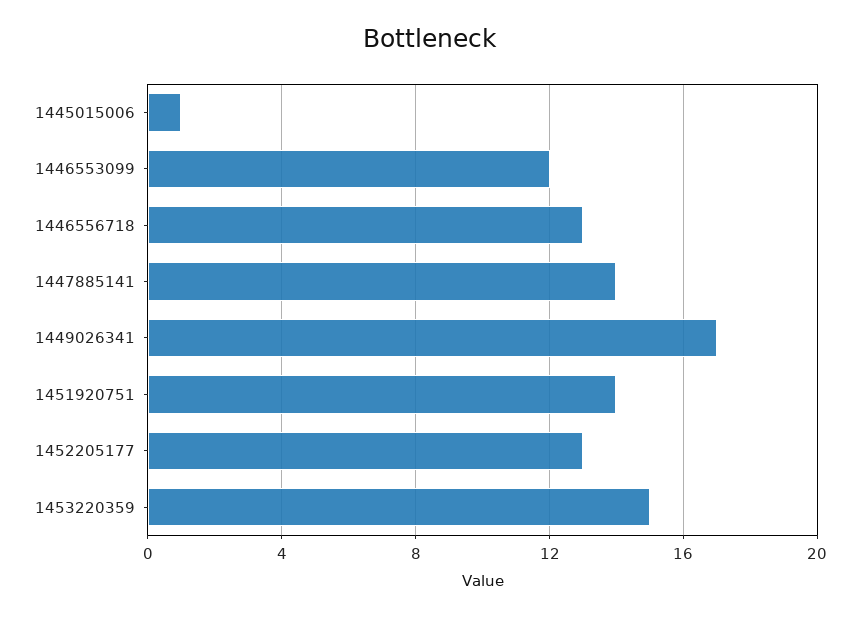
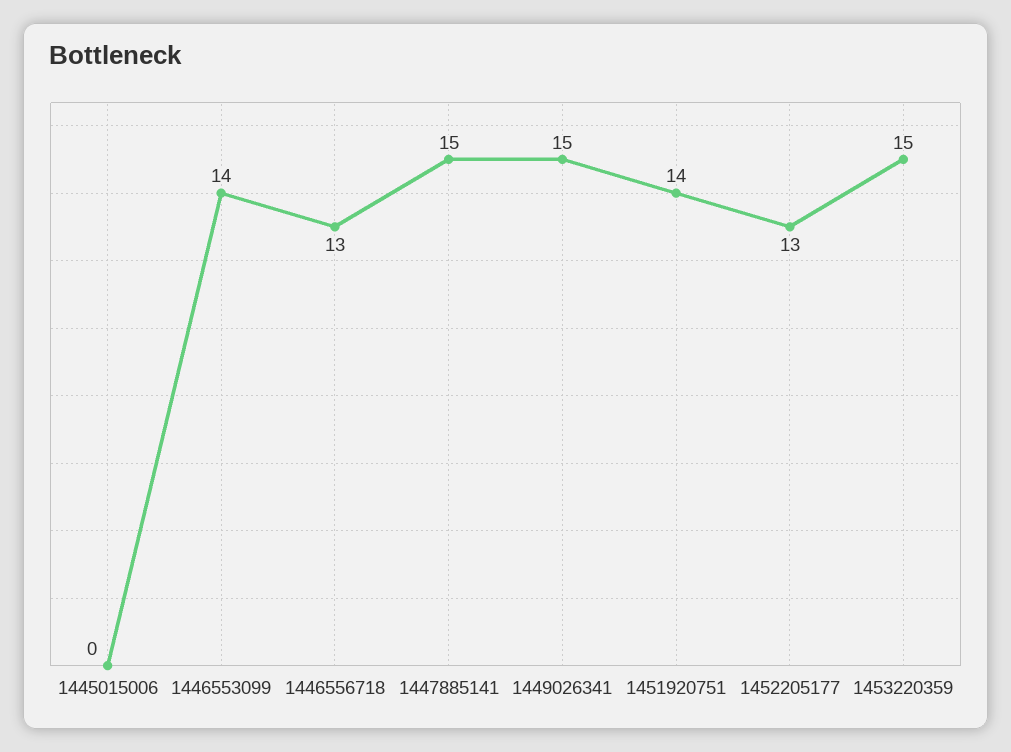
1445015006: 1 -> 0
1446553099: 12 -> 14
1447885141: 14 -> 15
1449026341: 17 -> 15

